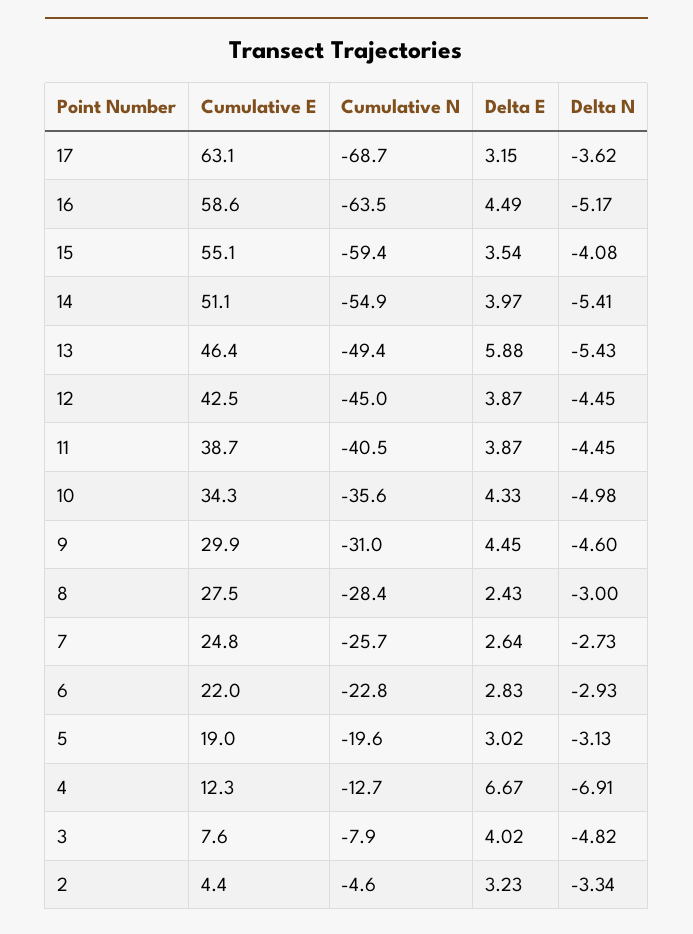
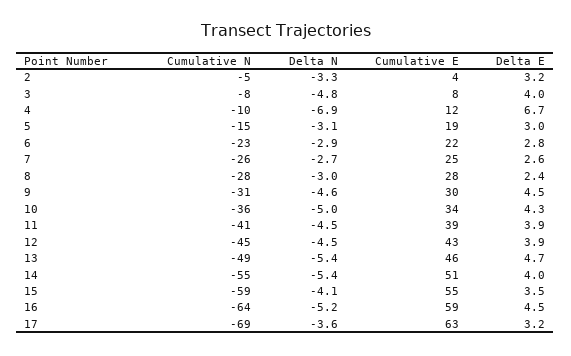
Delta E, 13: 5.88 -> 4.7
Cumulative N, 5: -19.6 -> -15
Cumulative N, 4: -12.7 -> -10

